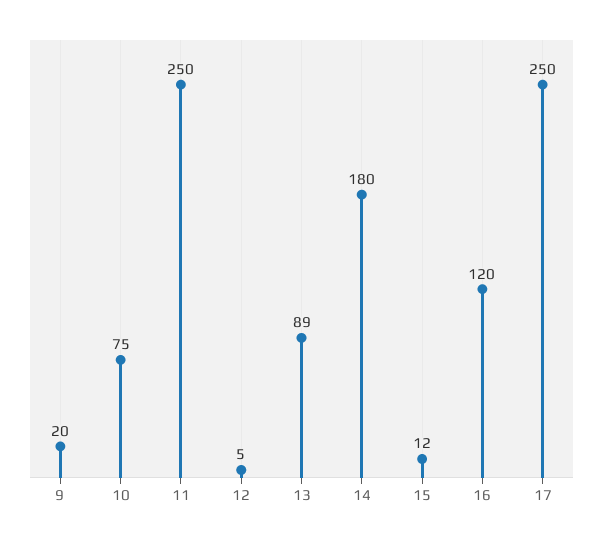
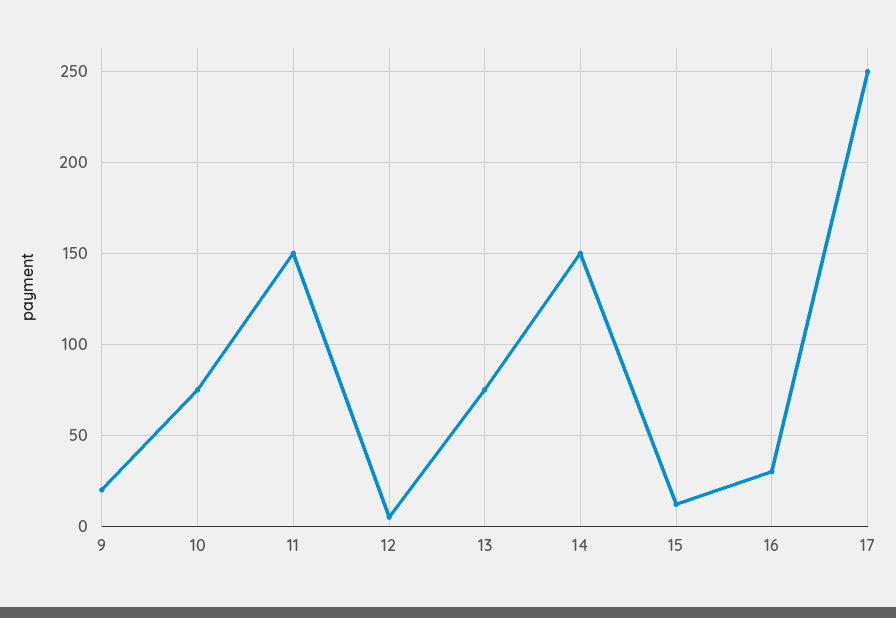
11: 250 -> 150
13: 89 -> 75
14: 180 -> 150
16: 120 -> 30

